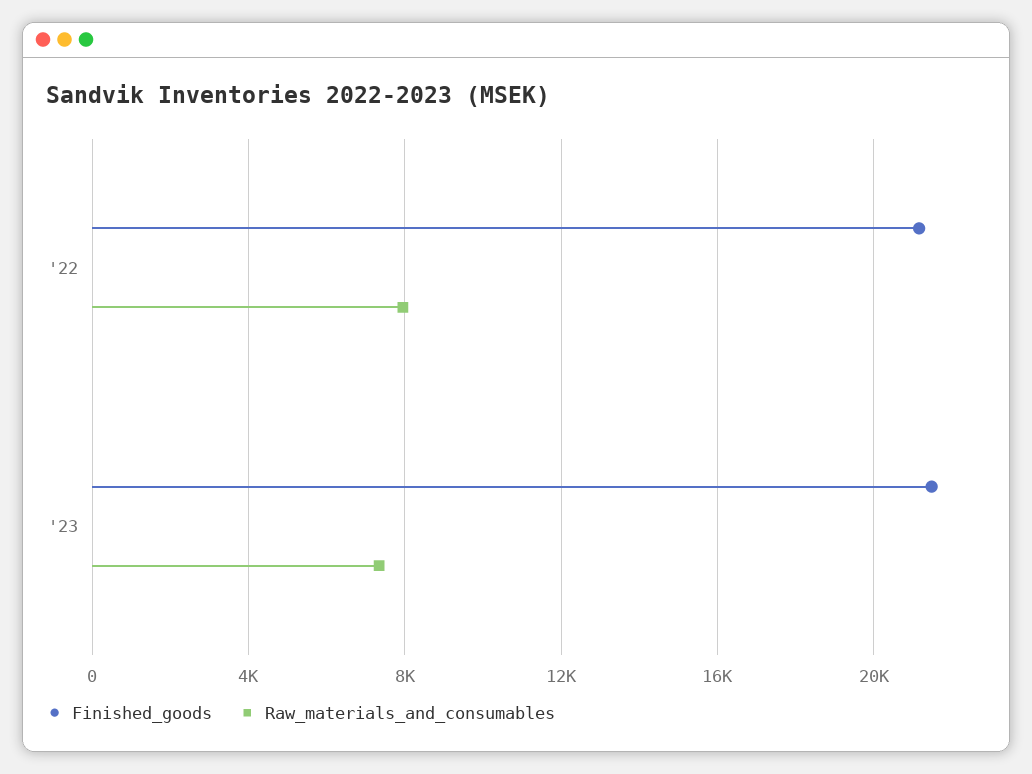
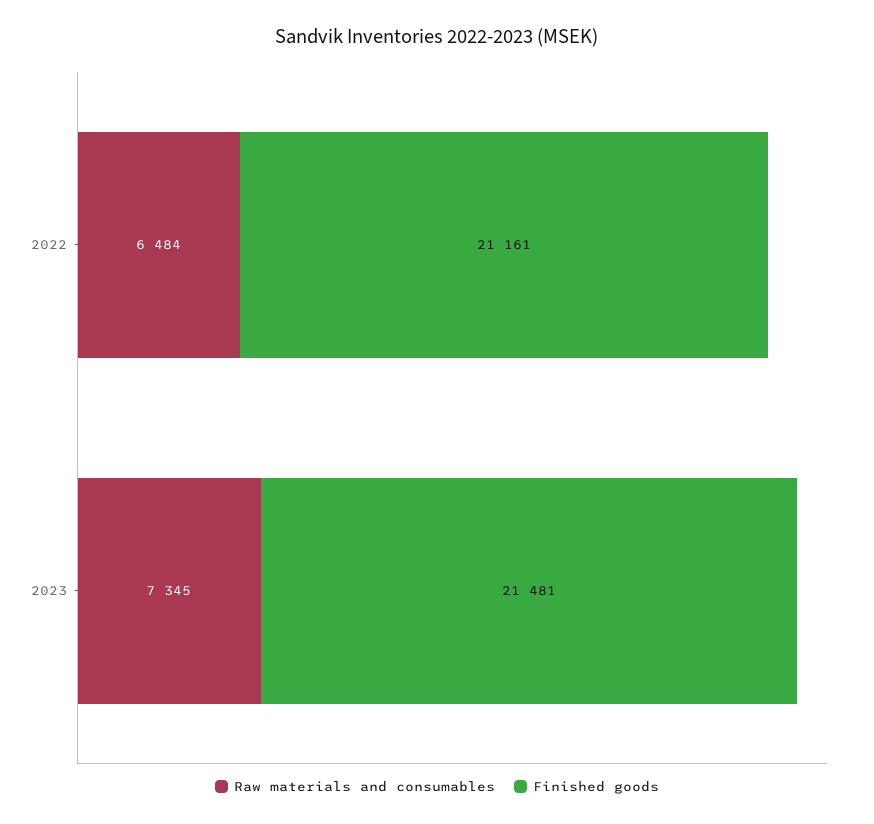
Raw_materials_and_consumables, '22: 8000 -> 6484

